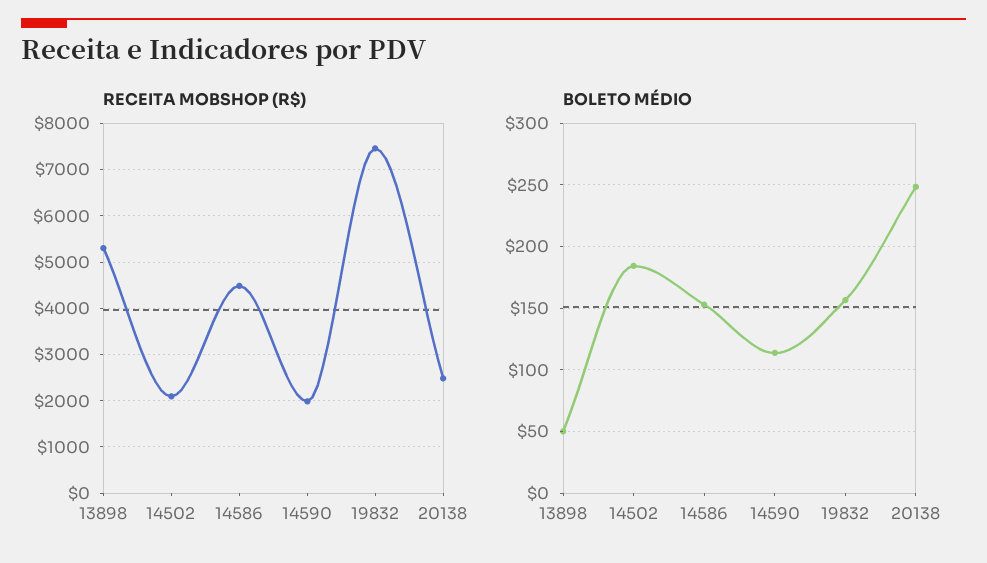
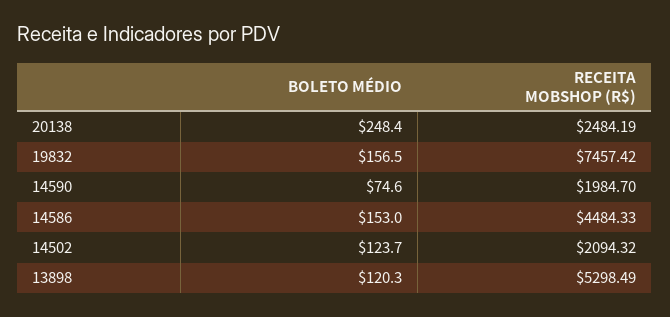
BOLETO MÉDIO, 13898: 50 -> 120.3
BOLETO MÉDIO, 14502: 185 -> 123.7
BOLETO MÉDIO, 14590: 115 -> 74.6

